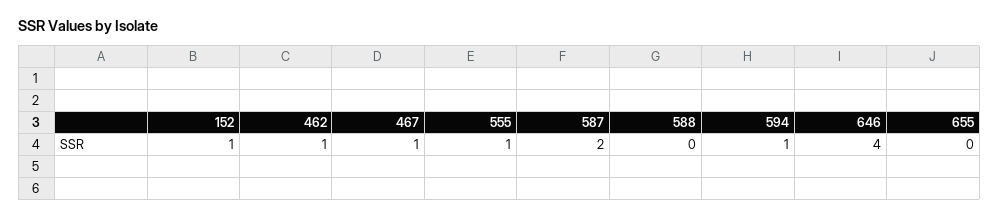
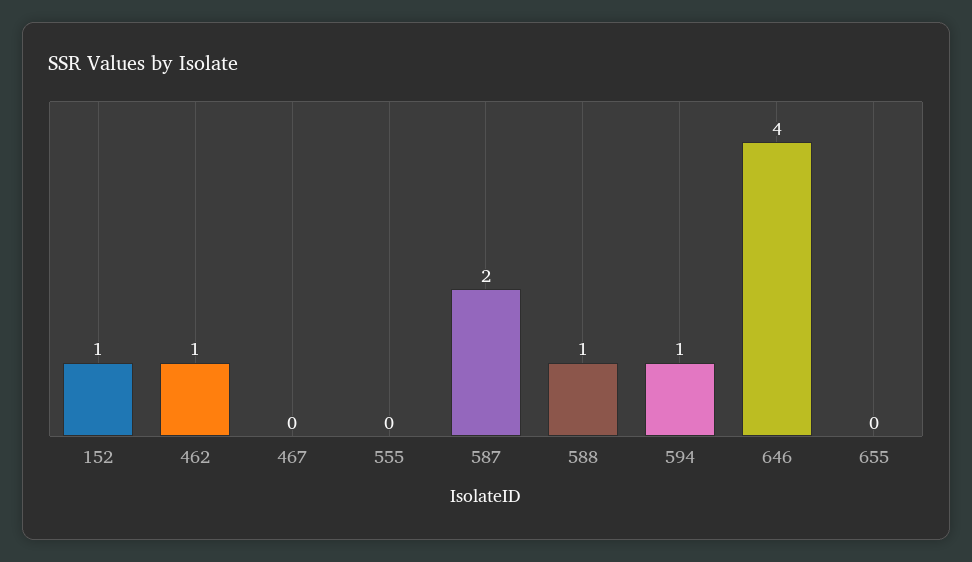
467: 1 -> 0
555: 1 -> 0
588: 0 -> 1

